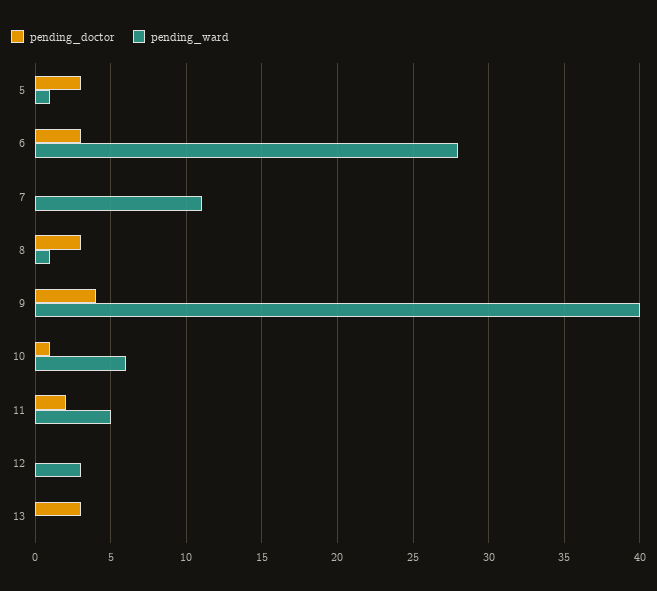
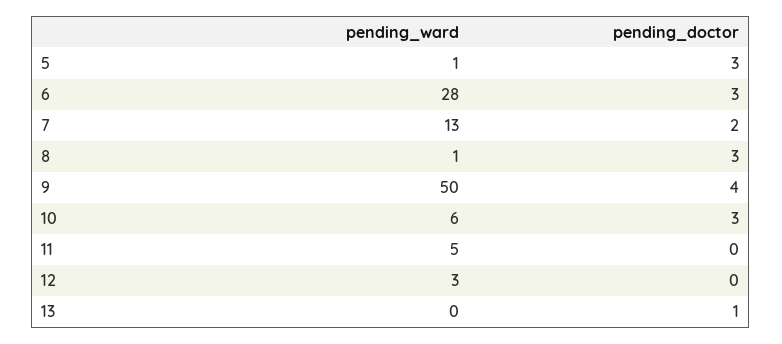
pending_doctor, 7: 0 -> 2
pending_ward, 7: 11 -> 13
pending_ward, 9: 40 -> 50
pending_doctor, 10: 1 -> 3
pending_doctor, 11: 2 -> 0
pending_doctor, 13: 3 -> 1

